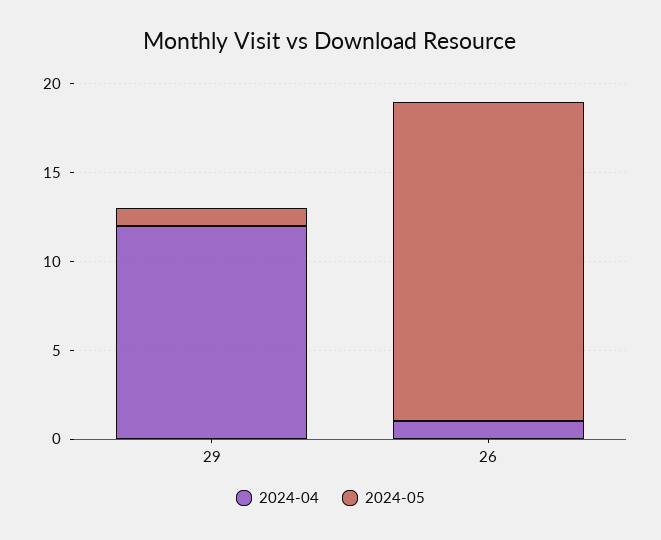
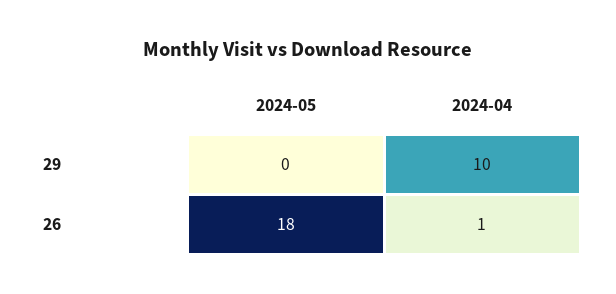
2024-04, 29: 12 -> 10
2024-05, 29: 1 -> 0

